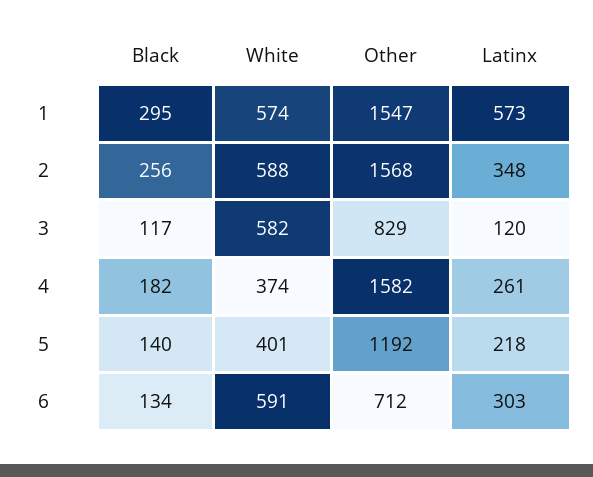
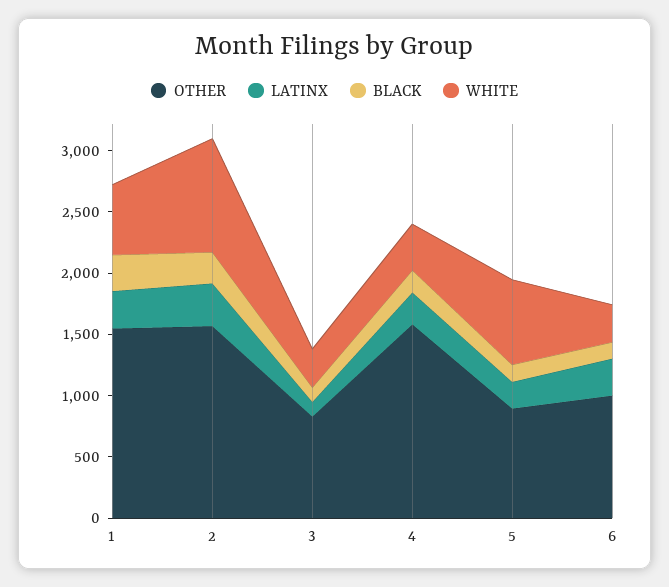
Latinx, 1: 573 -> 300
White, 2: 588 -> 900
White, 3: 582 -> 300
White, 5: 401 -> 700
Other, 5: 1192 -> 900
White, 6: 591 -> 300
Other, 6: 712 -> 1000

